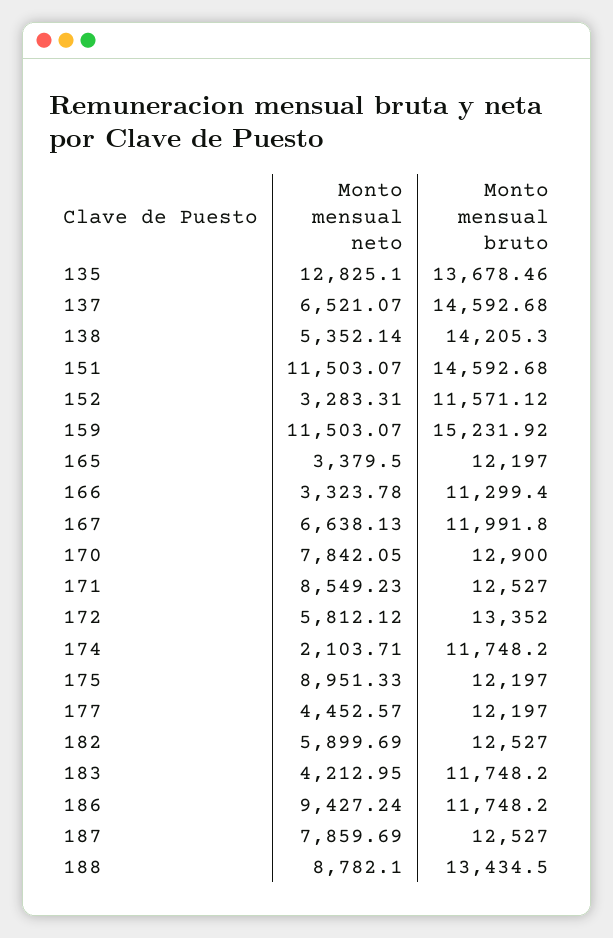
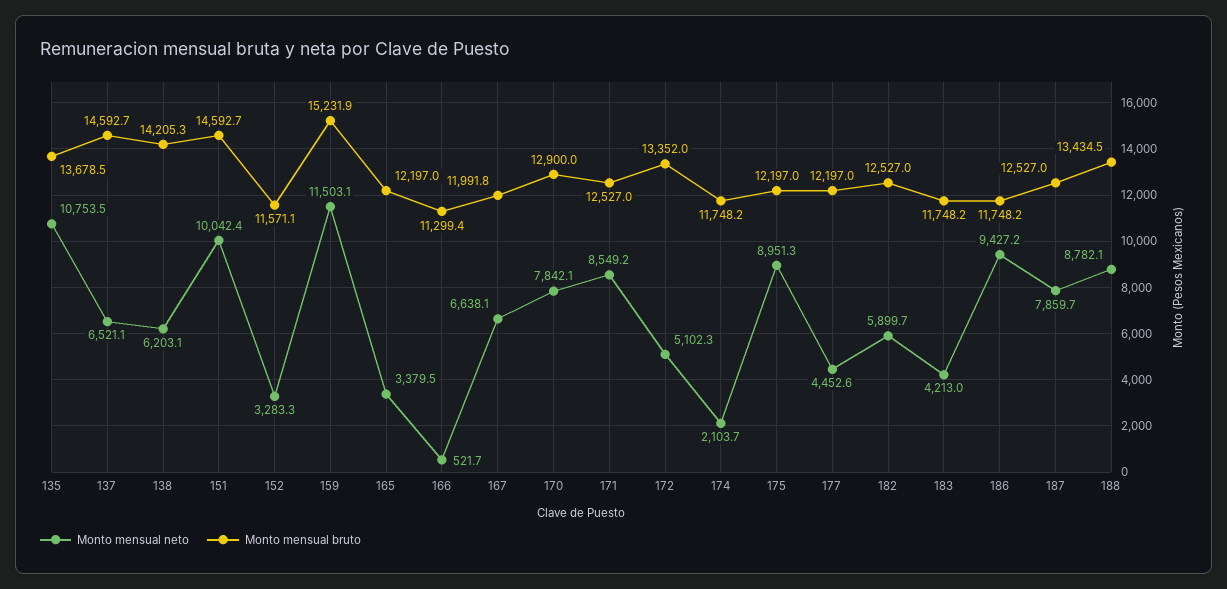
Monto mensual neto, 135: 12825.1 -> 10753.5
Monto mensual neto, 138: 5352.14 -> 6203.1
Monto mensual neto, 151: 11503.07 -> 10042.4
Monto mensual neto, 166: 3323.78 -> 521.7
Monto mensual neto, 172: 5812.12 -> 5102.3

